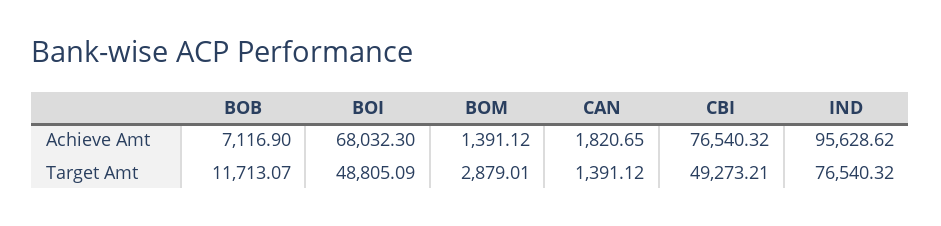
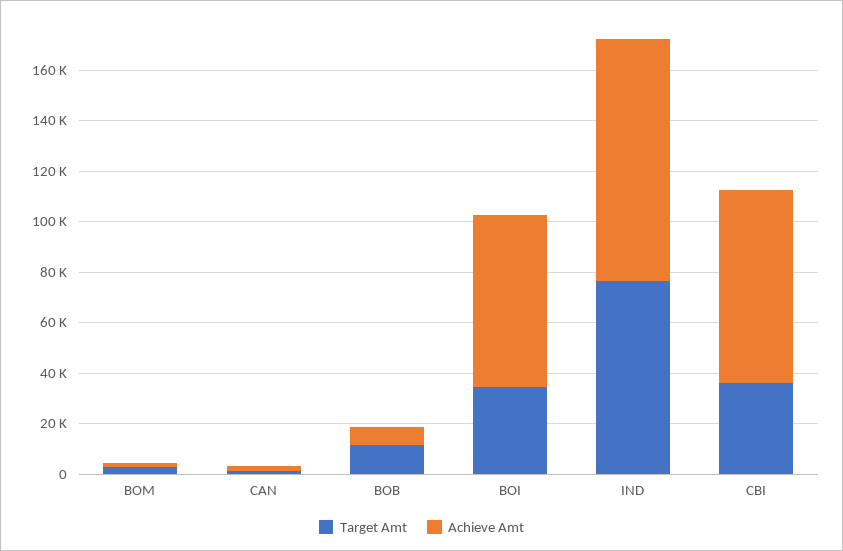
Target Amt, BOI: 48805.09 -> 35000
Target Amt, CBI: 49273.21 -> 35000

